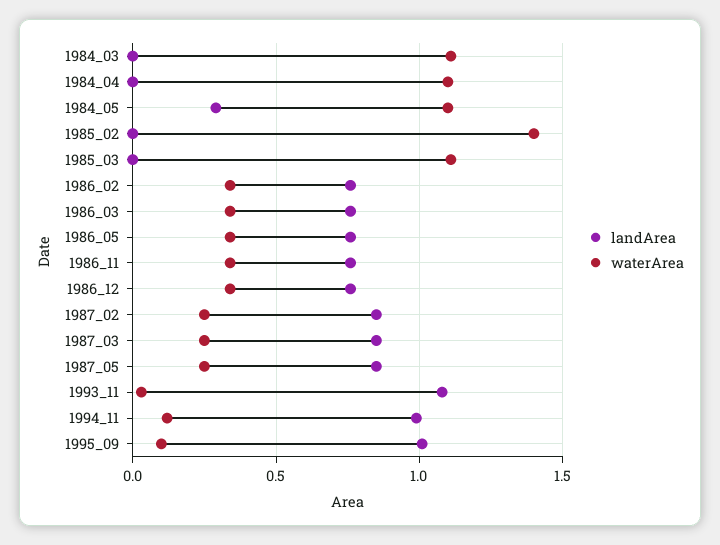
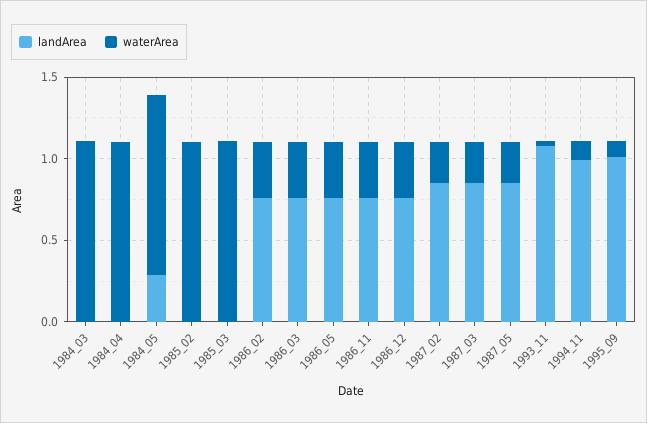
waterArea, 1985_02: 1.4 -> 1.1

